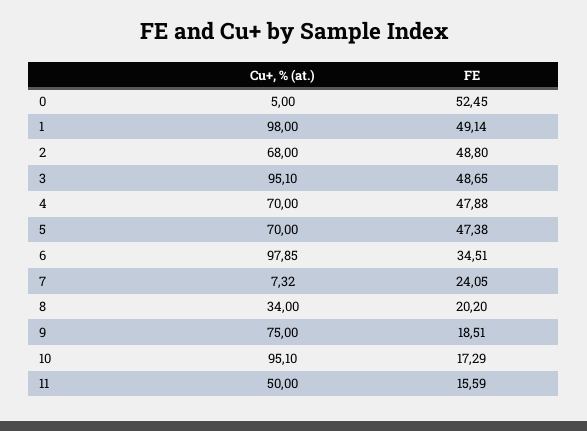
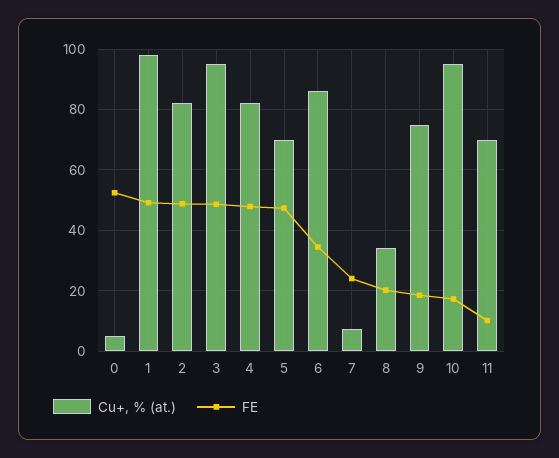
Cu+, % (at.), 2: 68 -> 82
Cu+, % (at.), 4: 70 -> 82
Cu+, % (at.), 6: 97.85 -> 86
Cu+, % (at.), 11: 50 -> 70
FE, 11: 15.59 -> 10

